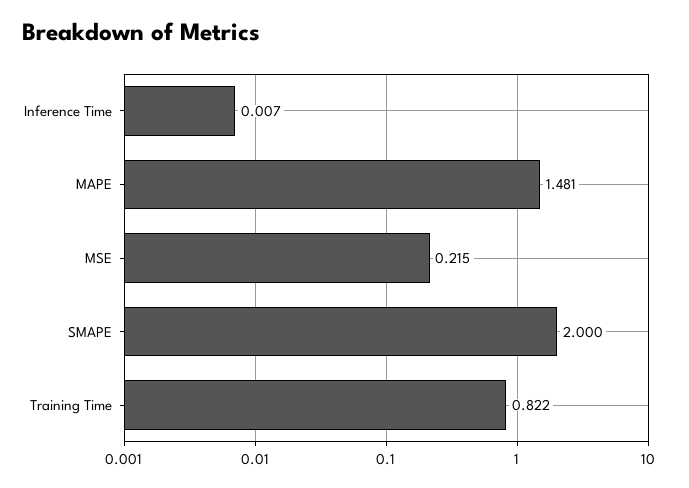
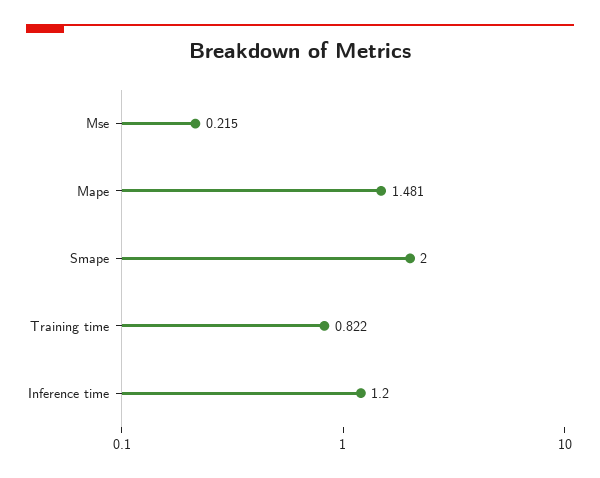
Inference Time: 0.007 -> 1.2

